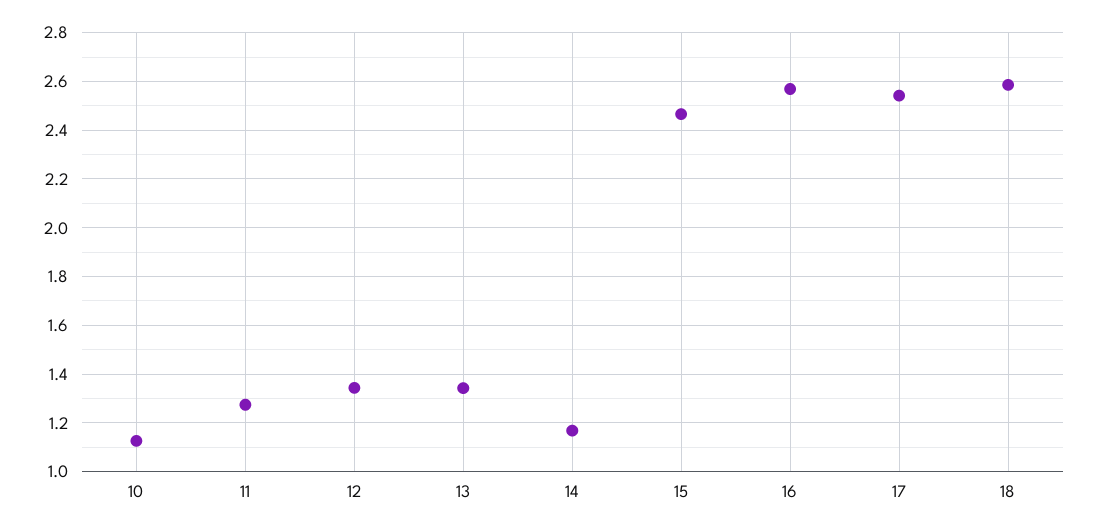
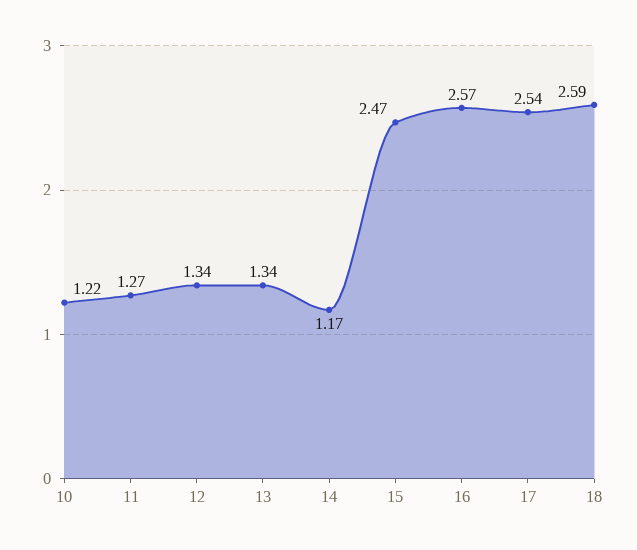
10: 1.125 -> 1.22

